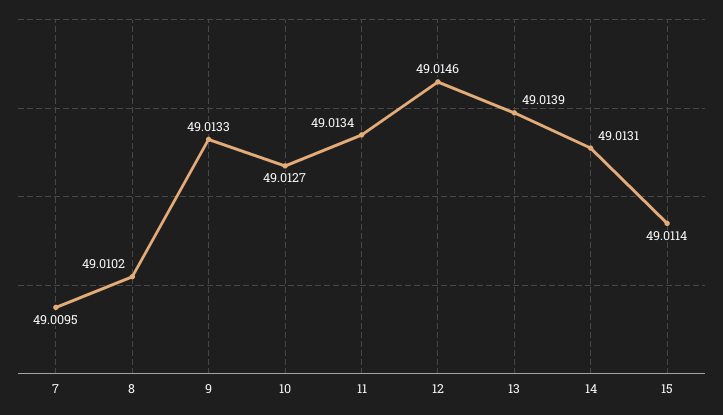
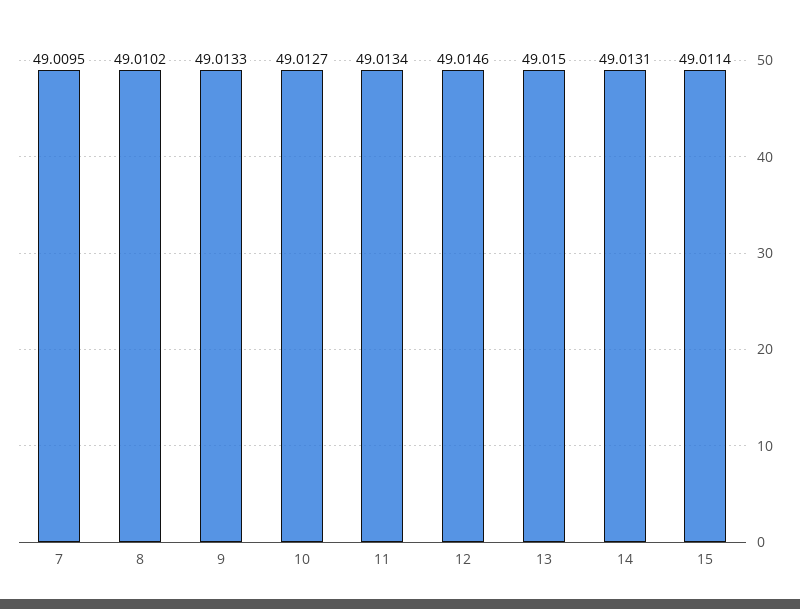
13: 49.0139 -> 49.015

